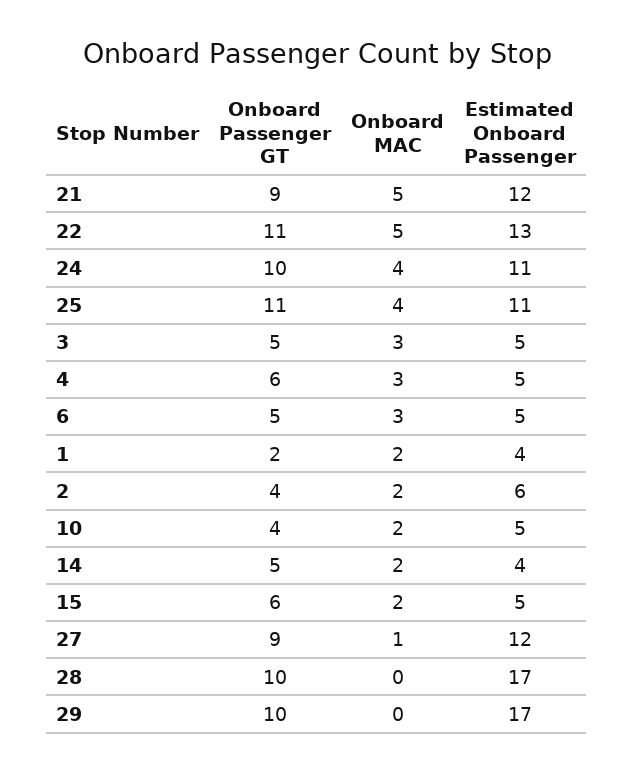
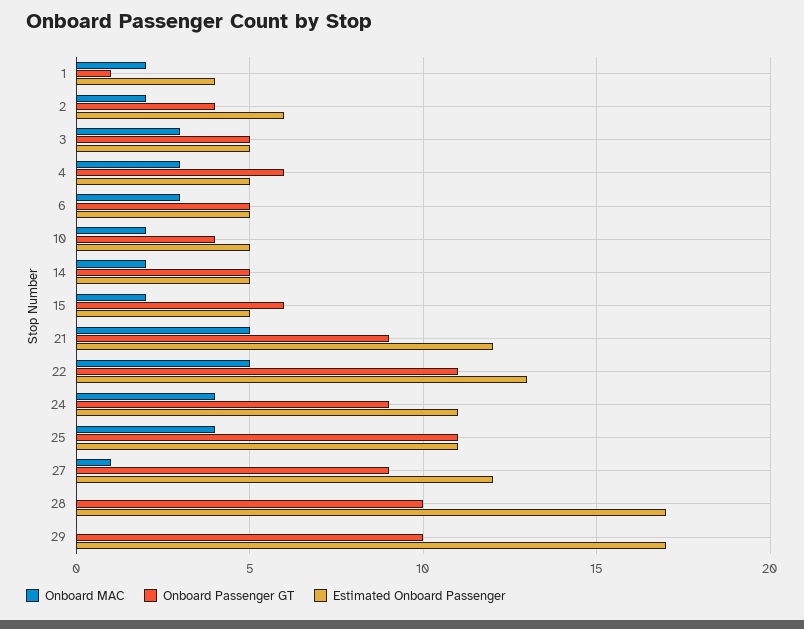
Onboard Passenger GT, 24: 10 -> 9
Onboard Passenger GT, 1: 2 -> 1
Estimated Onboard Passenger, 14: 4 -> 5

